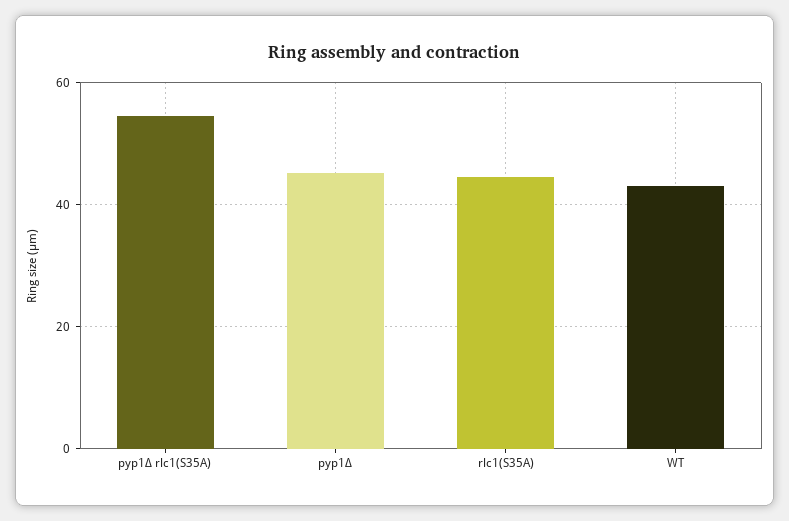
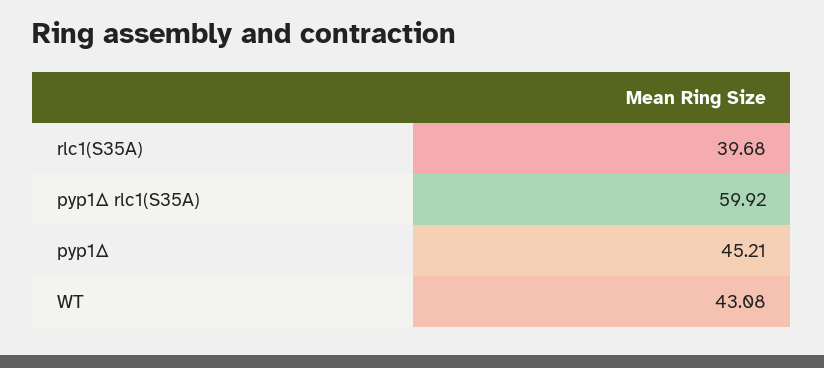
pyp1Δ rlc1(S35A): 54 -> 59.92
rlc1(S35A): 44 -> 39.68

